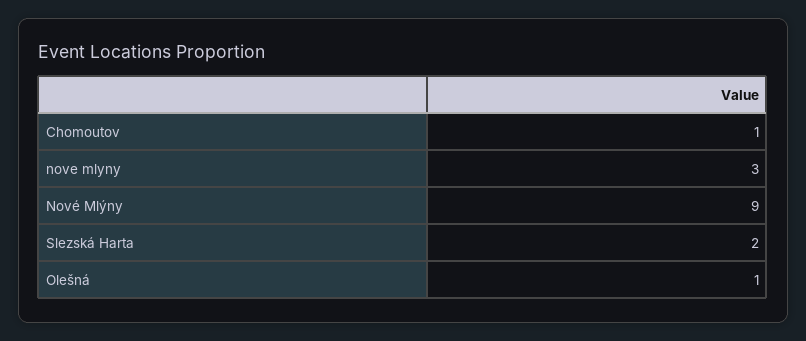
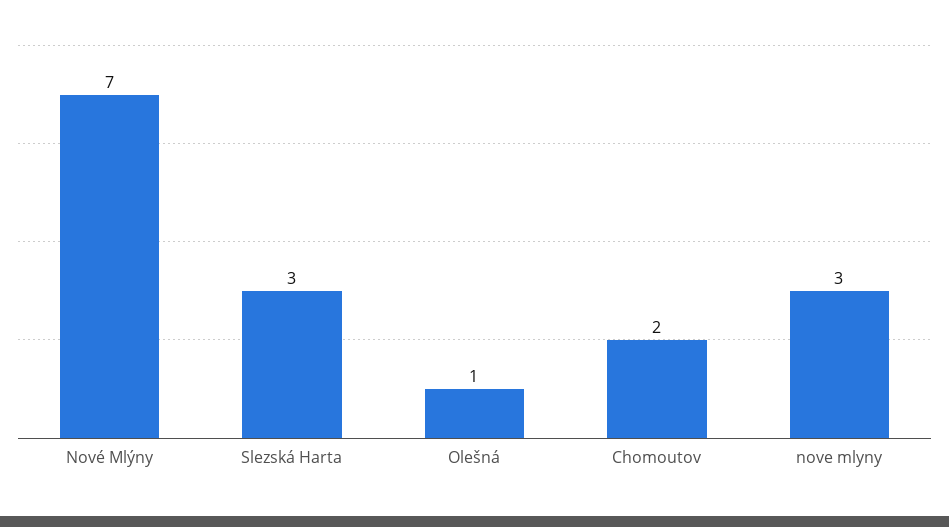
Chomoutov: 1 -> 2
Nové Mlýny: 9 -> 7
Slezská Harta: 2 -> 3

